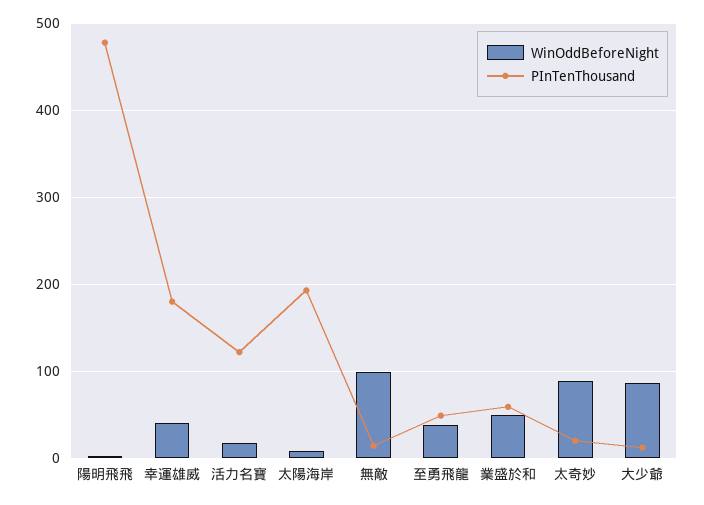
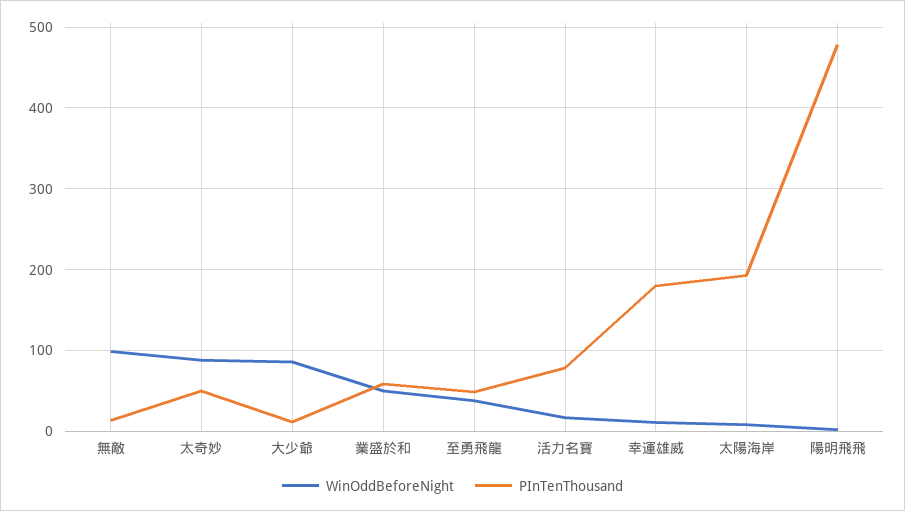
WinOddBeforeNight, 幸運雄威: 40 -> 10
PInTenThousand, 活力名寶: 120 -> 80
PInTenThousand, 太奇妙: 20 -> 50

